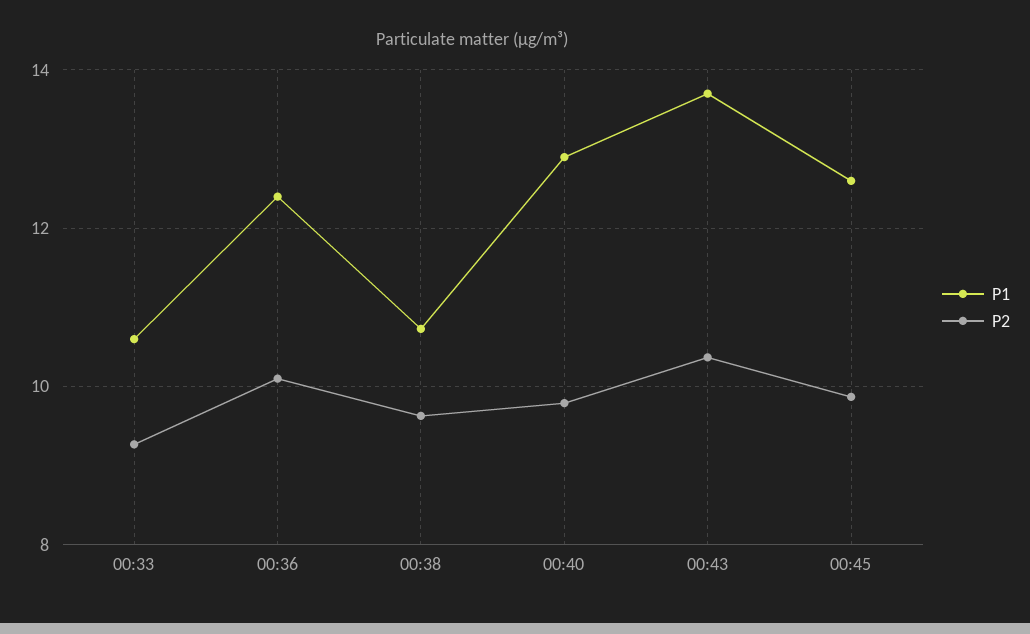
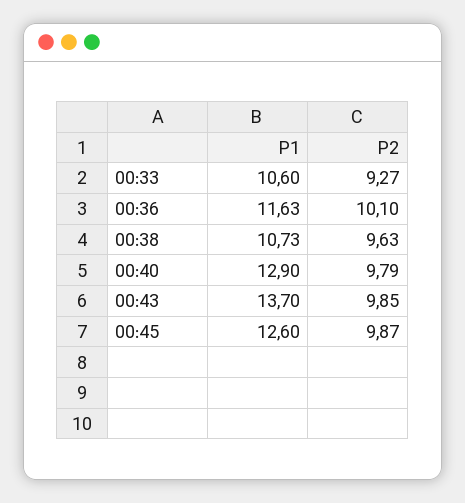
P1, 00:36: 12.4 -> 11.63
P2, 00:43: 10.4 -> 9.85

